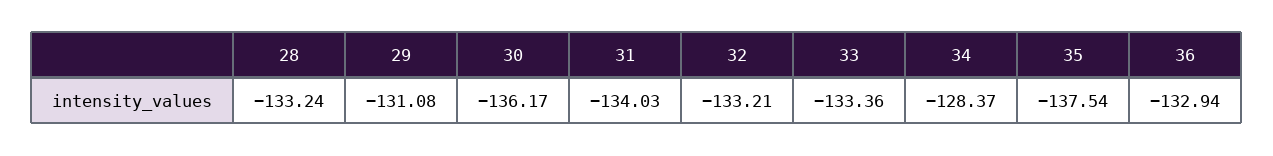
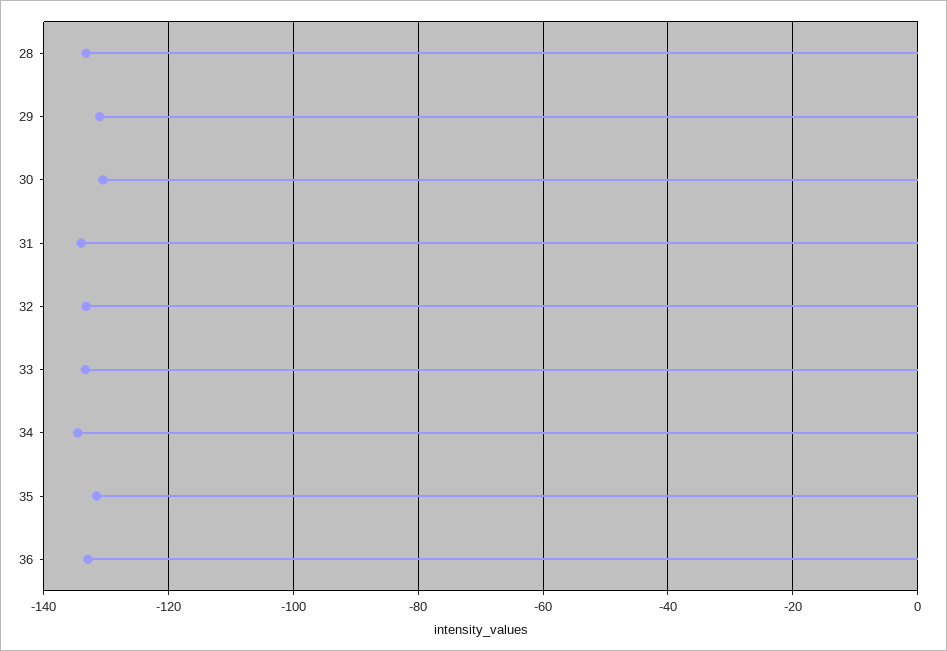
30: -136.17 -> -130
34: -128.37 -> -134
35: -137.54 -> -132

